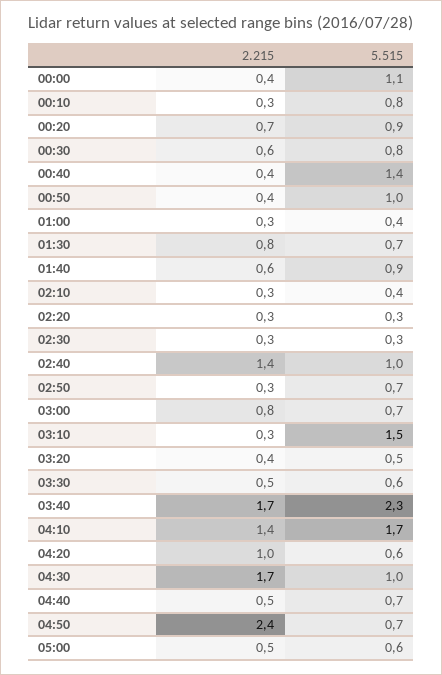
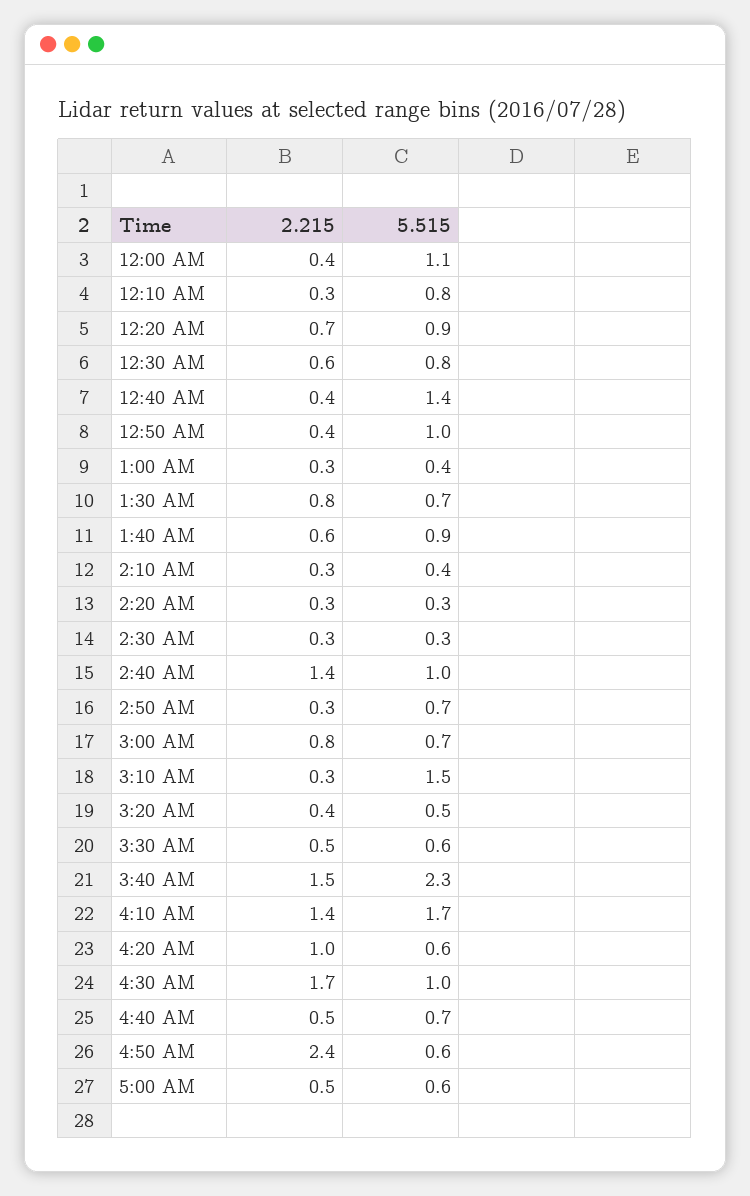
2.215, 03:40: 1.7 -> 1.5
5.515, 04:50: 0.7 -> 0.6

